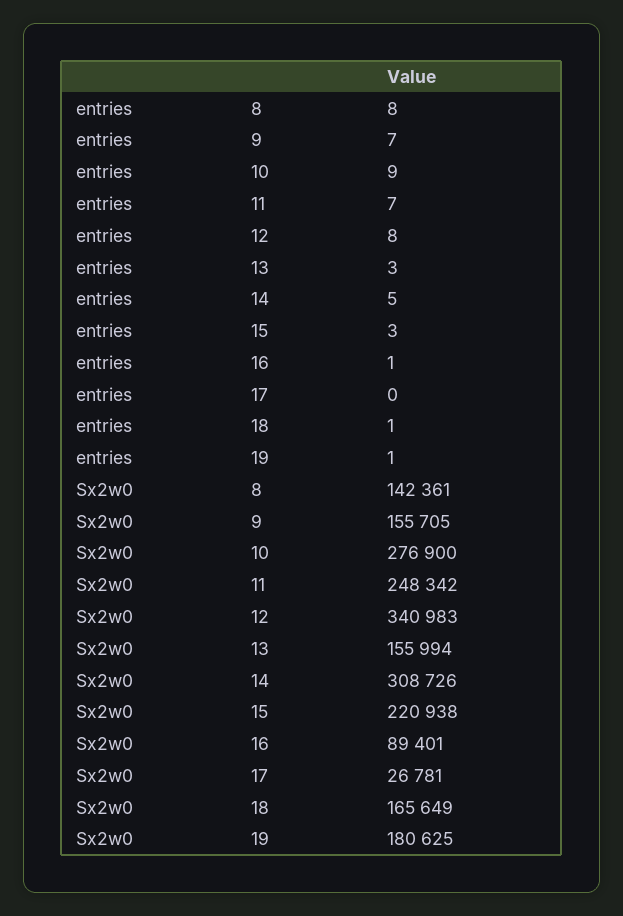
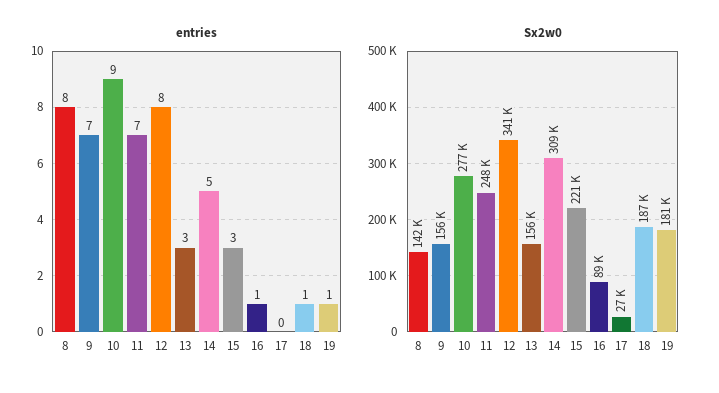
Sx2w0, 18: 165649 -> 187000

